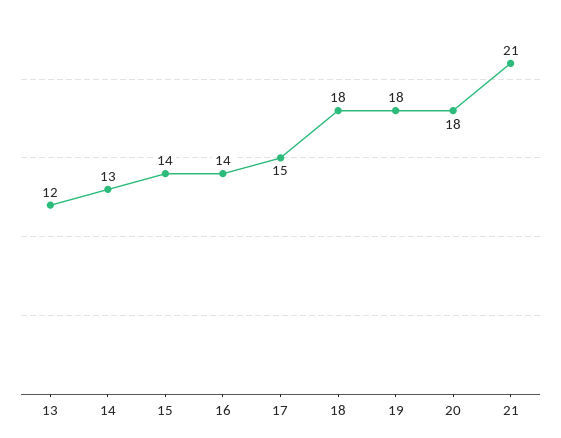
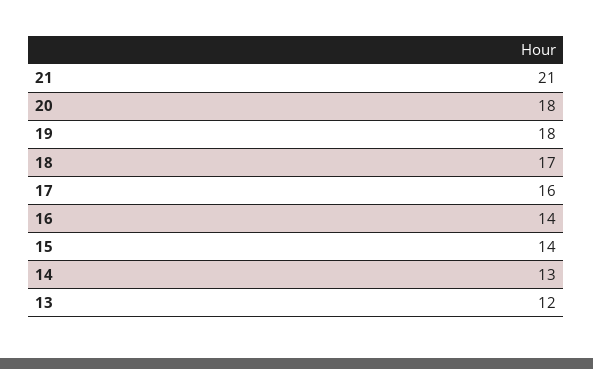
17: 15 -> 16
18: 18 -> 17

